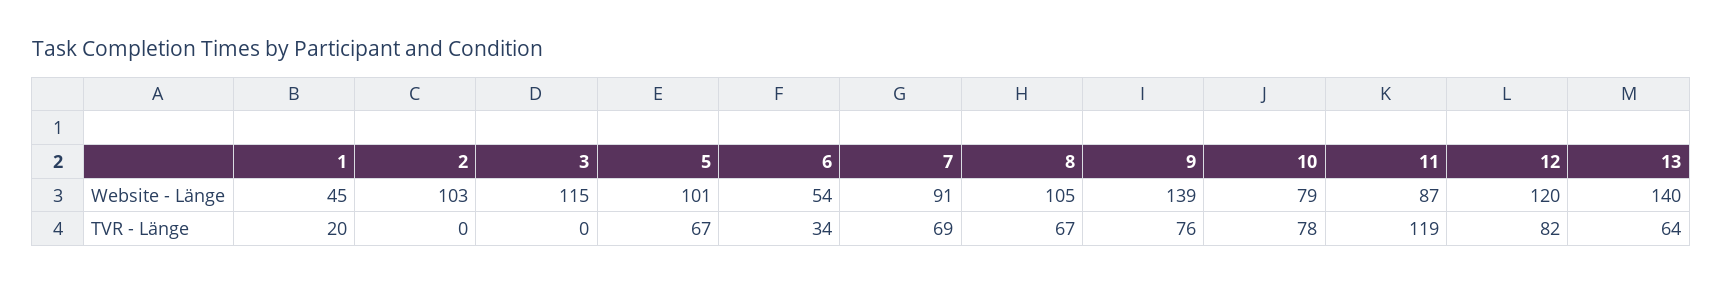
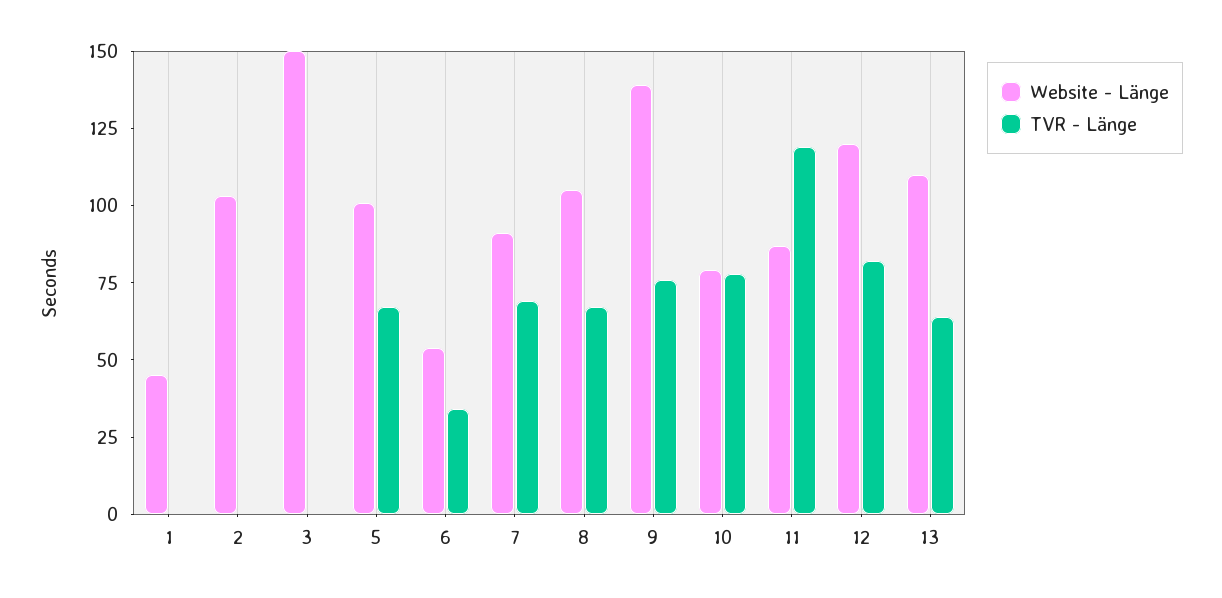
Website - Länge, 3: 115 -> 150
Website - Länge, 13: 140 -> 110
TVR - Länge, 1: 20 -> 0

